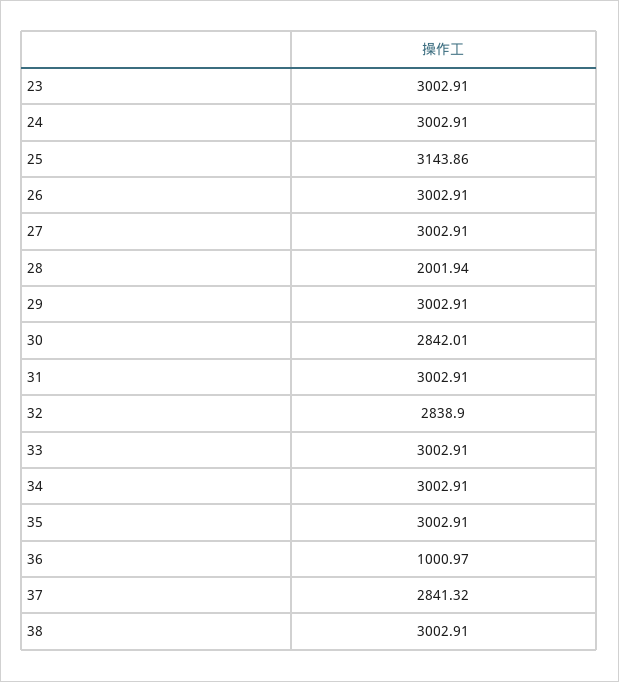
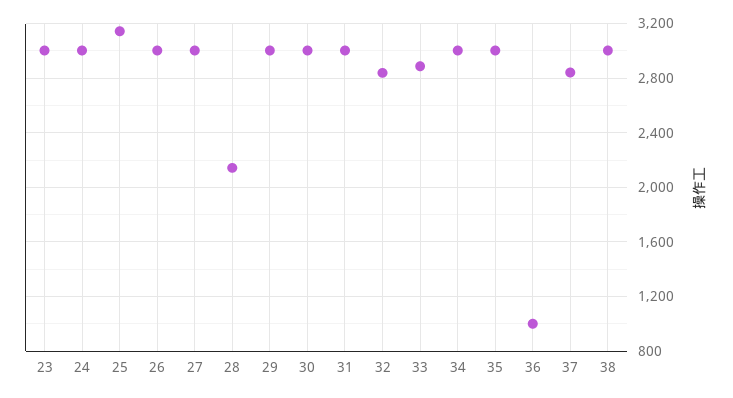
28: 2001.94 -> 2150
30: 2842.01 -> 3000
33: 3002.91 -> 2900

